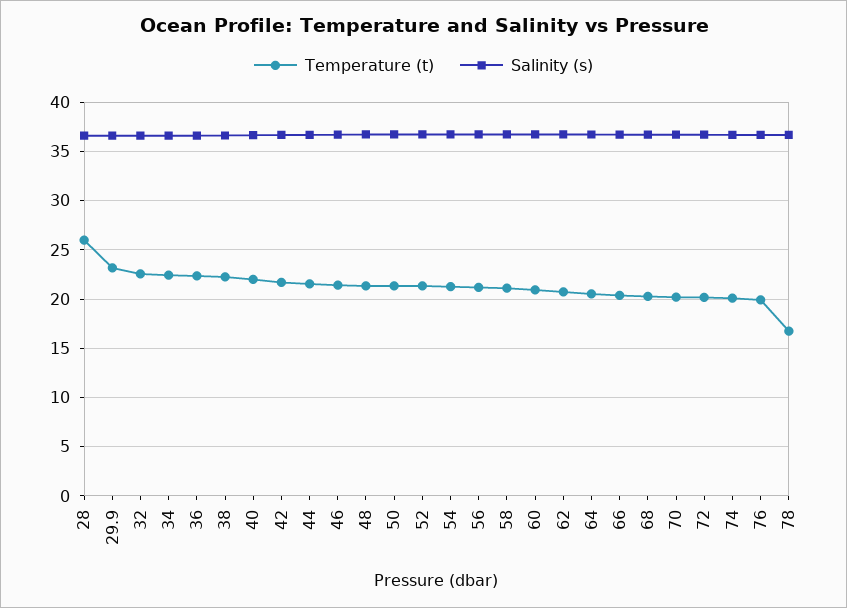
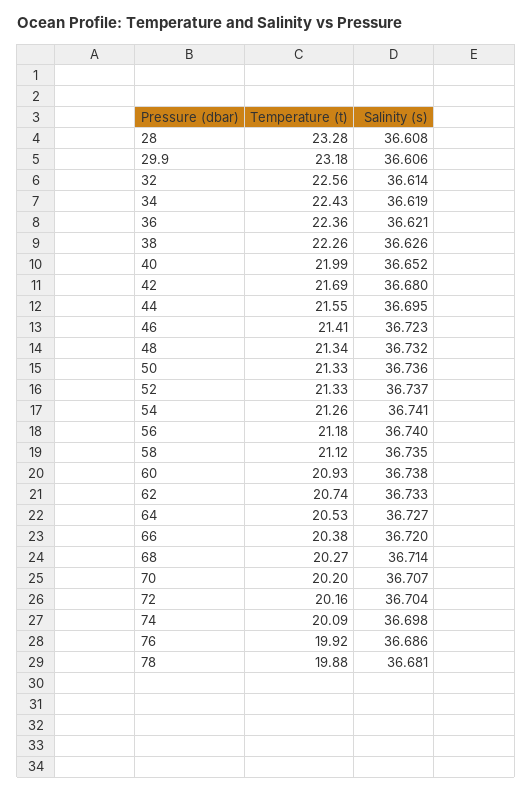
Temperature (t), 28: 26 -> 23.28
Temperature (t), 78: 17 -> 19.88

